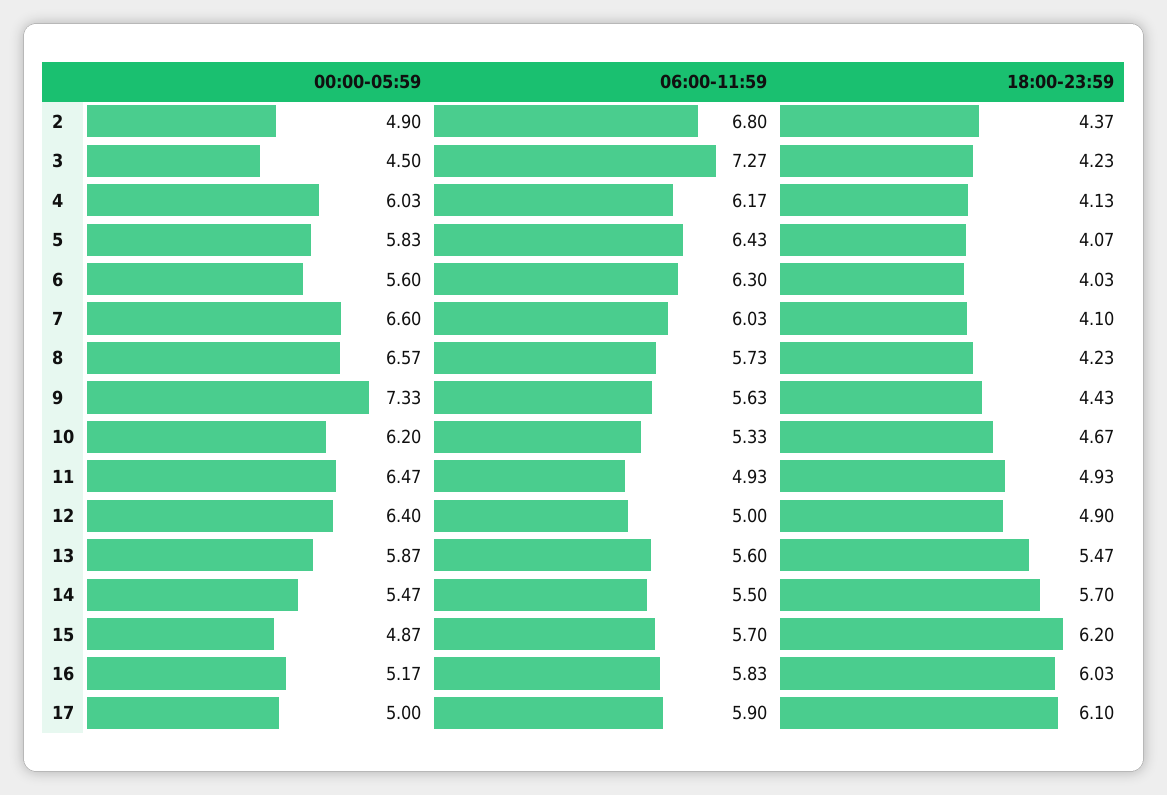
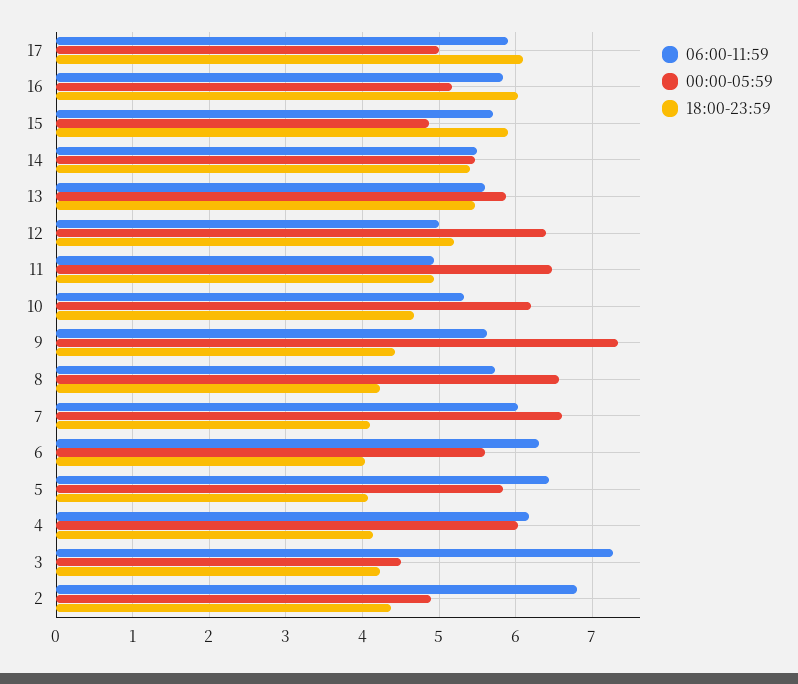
18:00-23:59, 12: 4.9 -> 5.2
18:00-23:59, 14: 5.7 -> 5.4
18:00-23:59, 15: 6.2 -> 5.9

